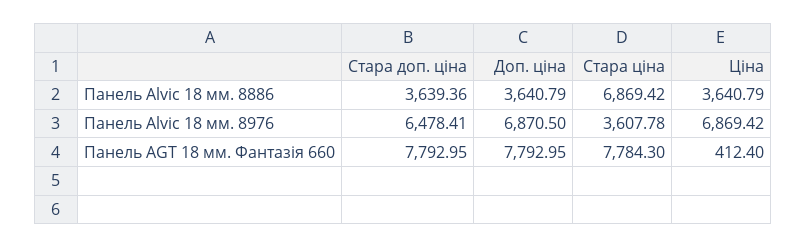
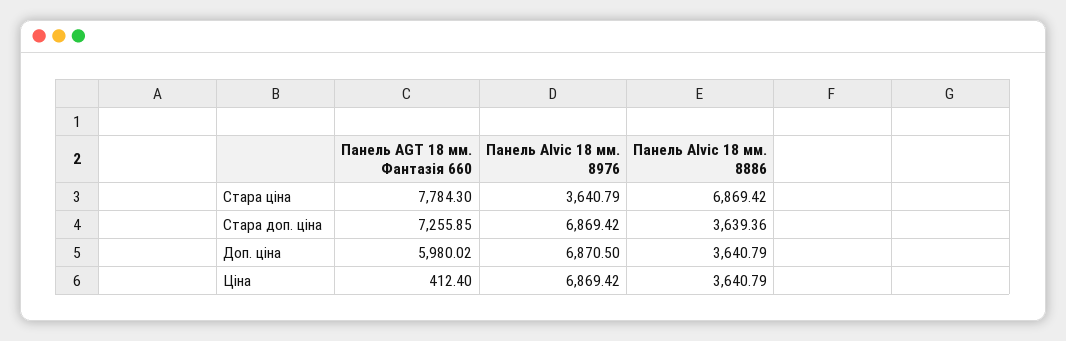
Стара доп. ціна, Панель Alvic 18 мм. 8976: 6478.41 -> 6869.42
Стара ціна, Панель Alvic 18 мм. 8976: 3607.78 -> 3640.79
Стара доп. ціна, Панель AGT 18 мм. Фантазія 660: 7792.95 -> 7255.85
Доп. ціна, Панель AGT 18 мм. Фантазія 660: 7792.95 -> 5980.02

